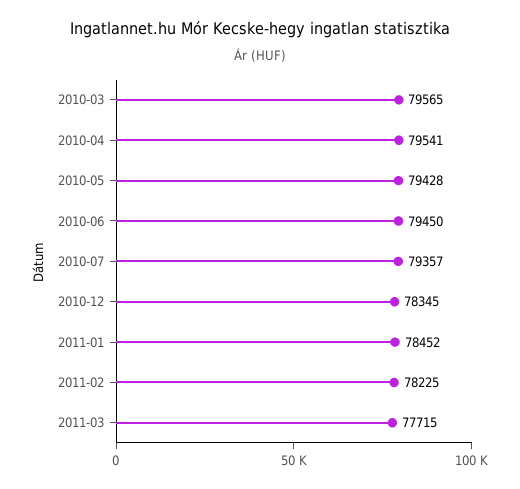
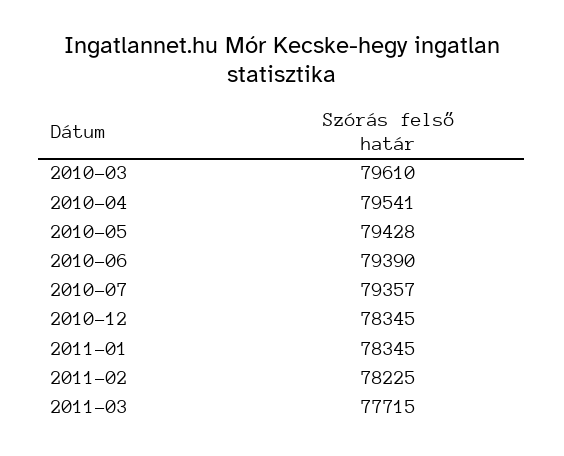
2010-03: 79565 -> 79610
2010-06: 79450 -> 79390
2011-01: 78452 -> 78345

